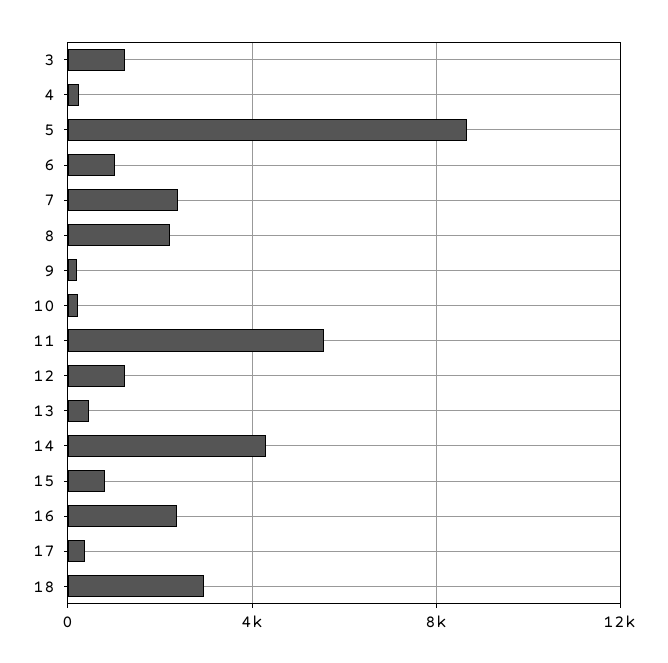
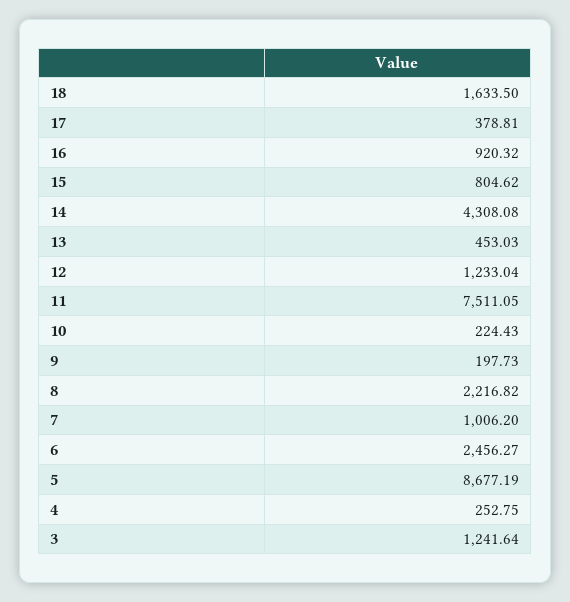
6: 1000 -> 2456.27
7: 2500 -> 1006.2
11: 5500 -> 7511.05
16: 2500 -> 920.32
18: 3000 -> 1633.5

